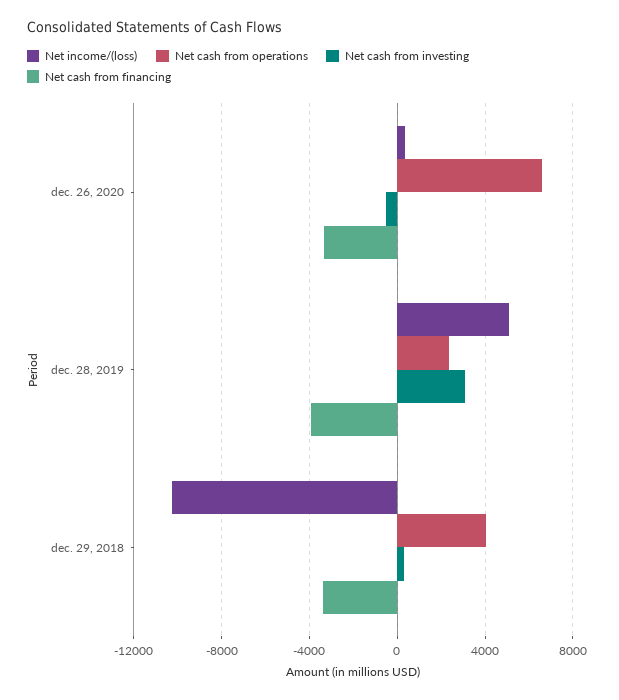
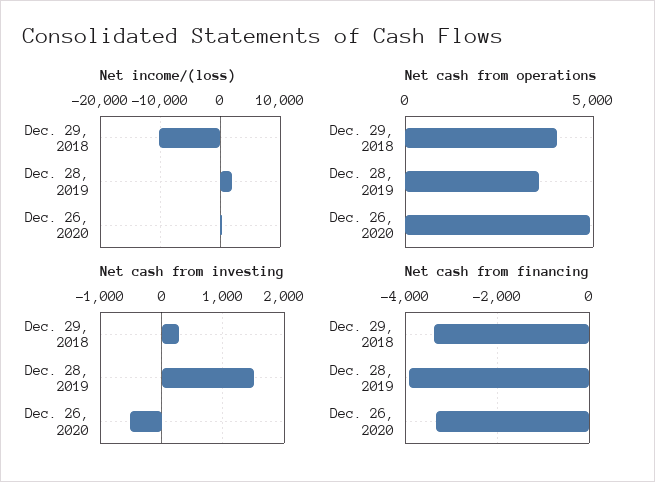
Net cash from operations, dec. 26, 2020: 6500 -> 5000
Net income/(loss), dec. 28, 2019: 5000 -> 2000
Net cash from operations, dec. 28, 2019: 2500 -> 3500
Net cash from investing, dec. 28, 2019: 3000 -> 1500

